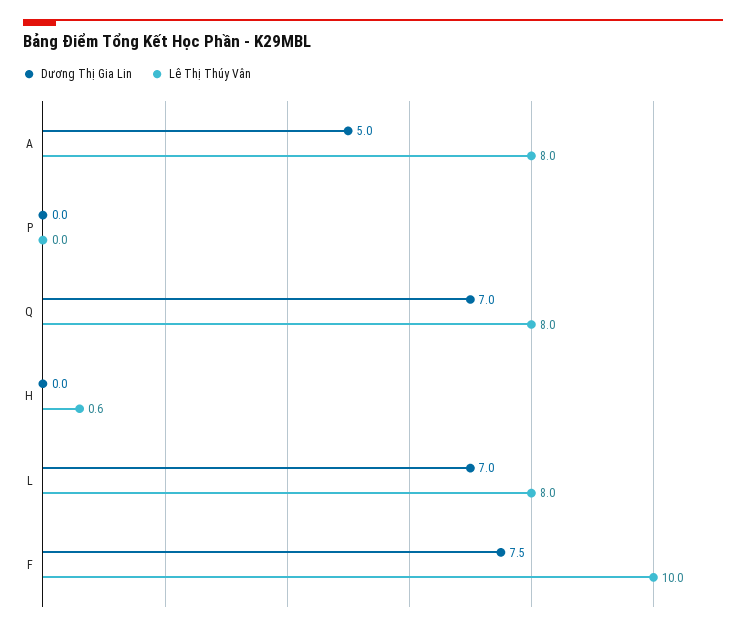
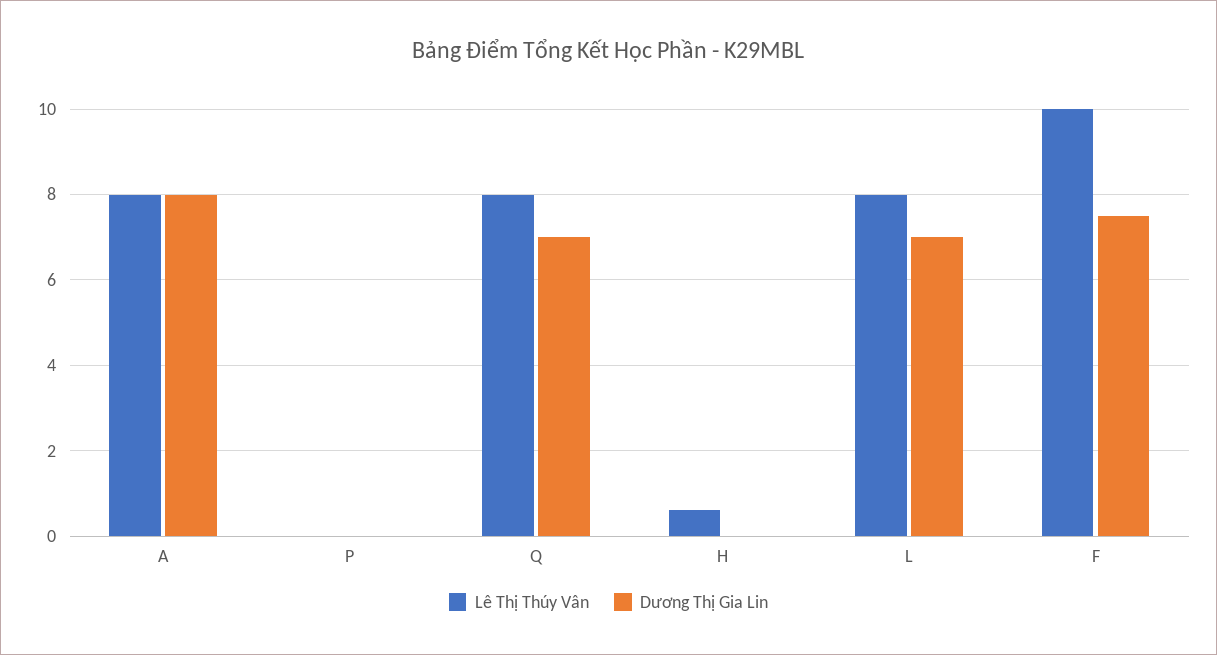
Dương Thị Gia Lin, A: 5 -> 8

